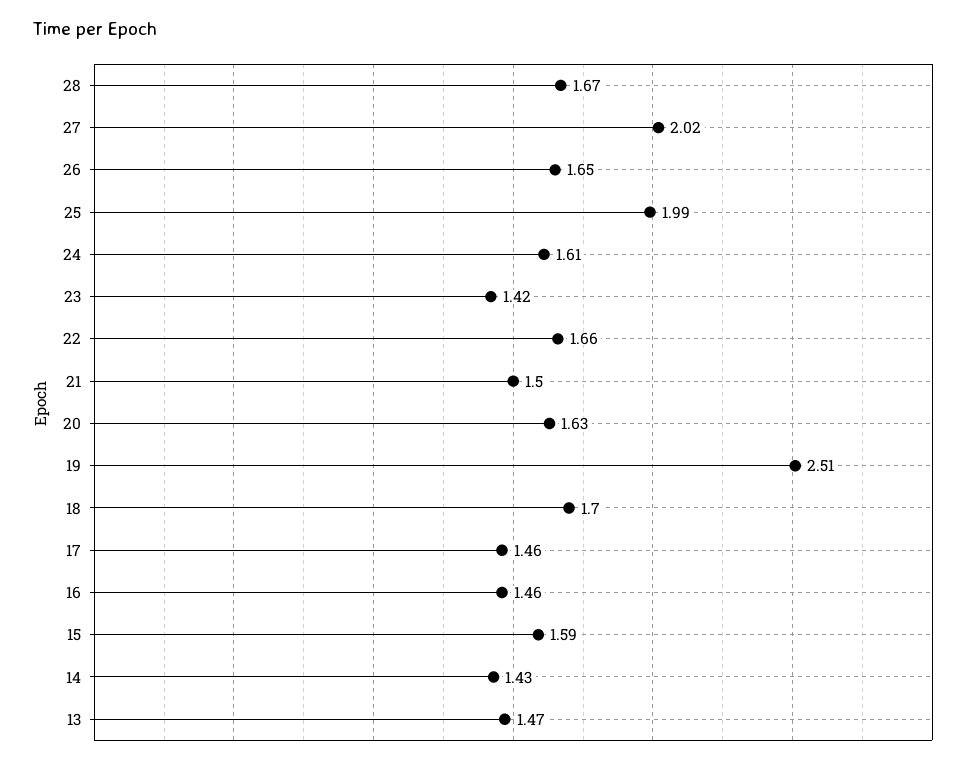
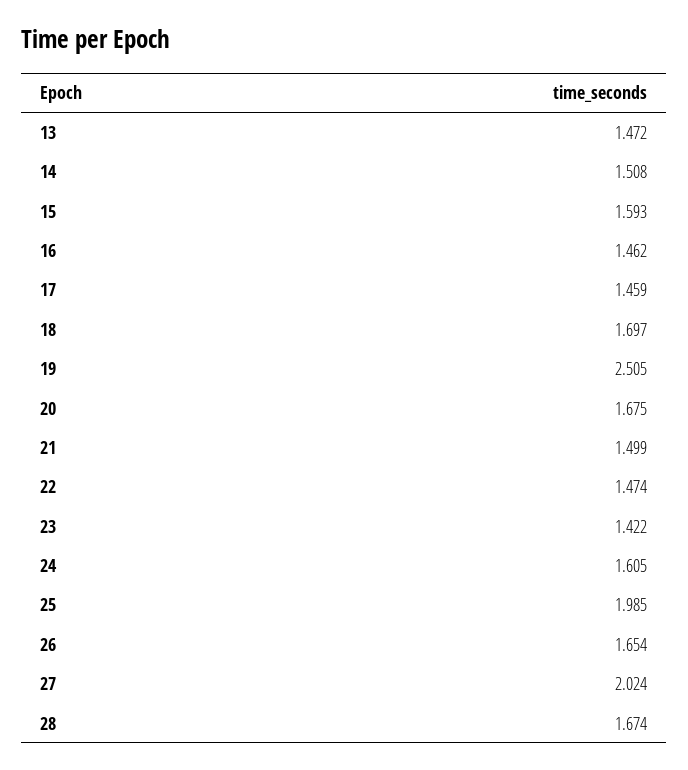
22: 1.66 -> 1.474
20: 1.63 -> 1.675
14: 1.43 -> 1.508

